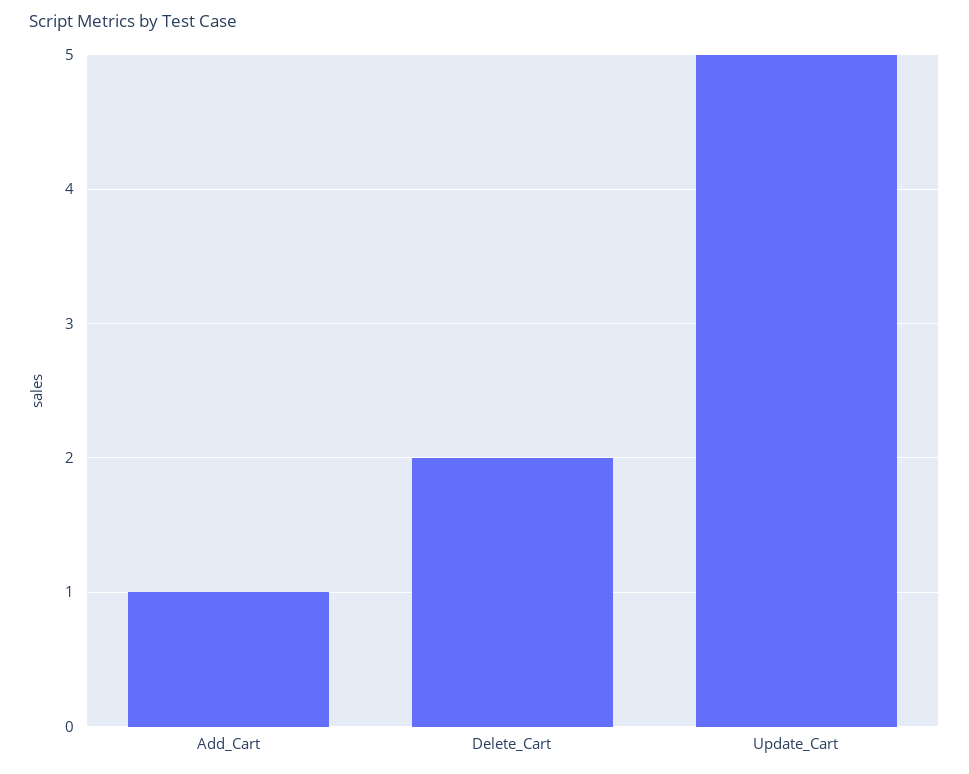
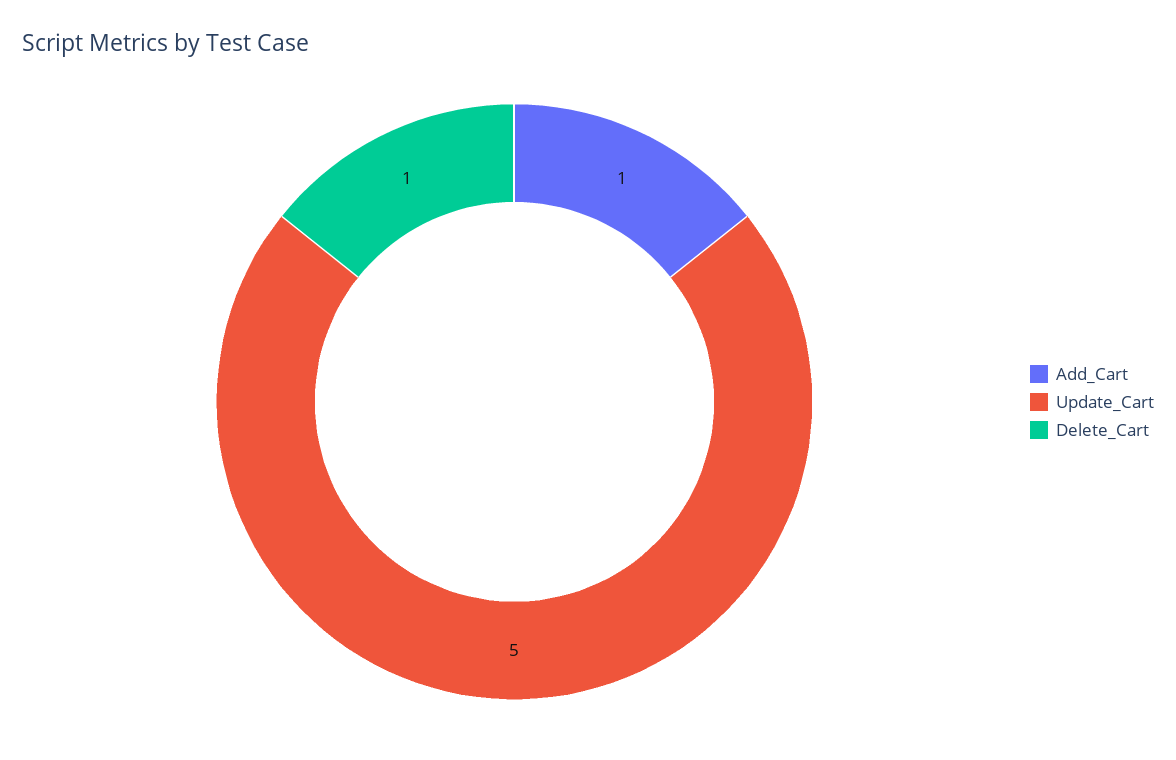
Delete_Cart: 2 -> 1

